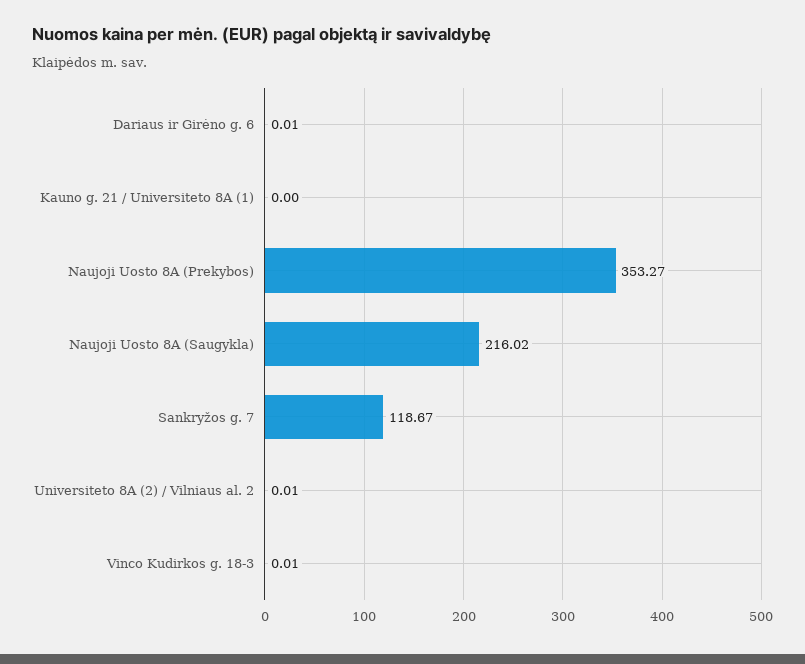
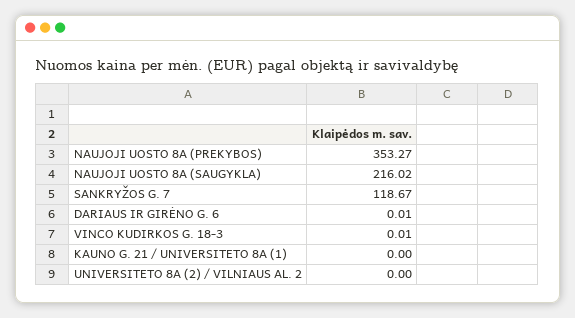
Universiteto 8A (2) / Vilniaus al. 2: 0.01 -> 0

